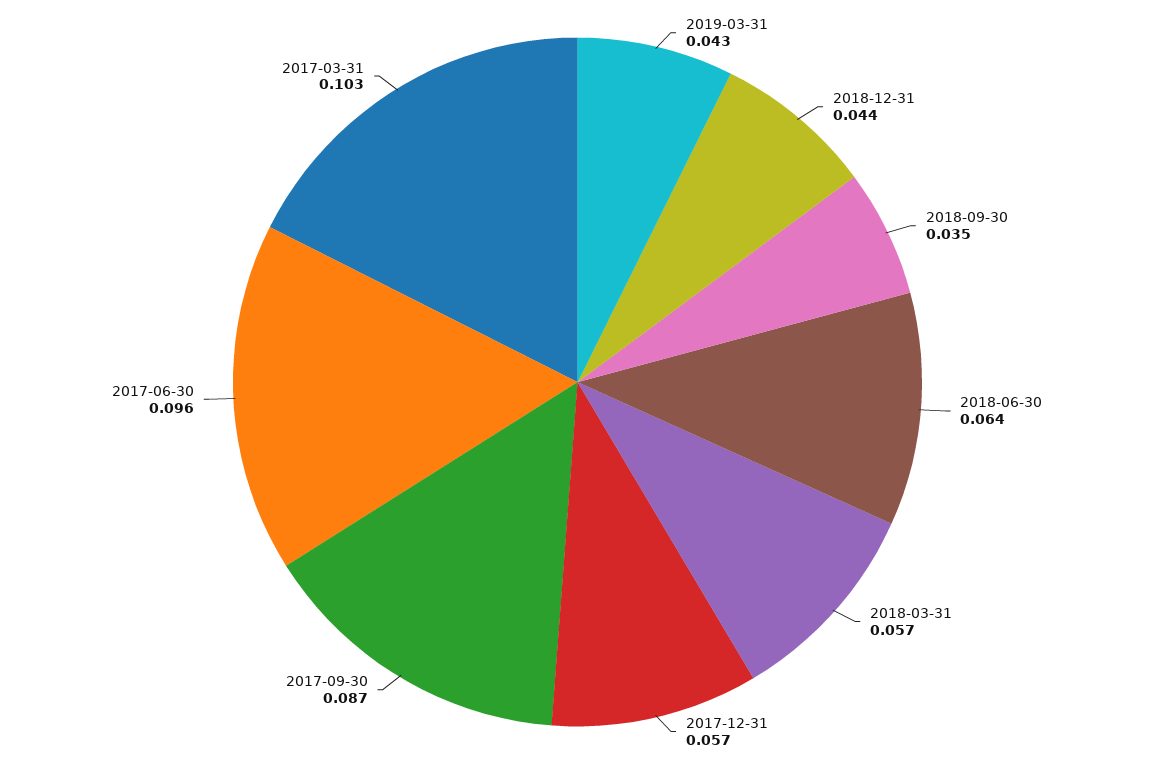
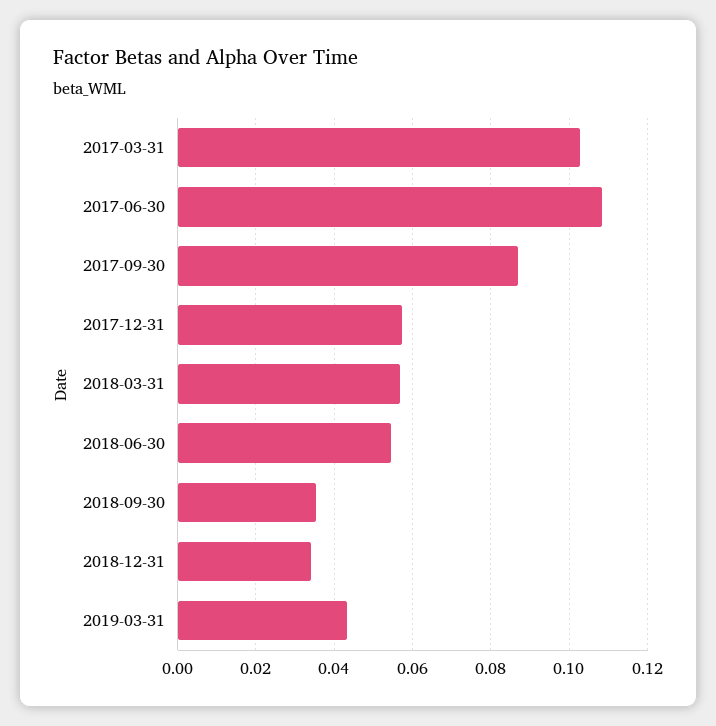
2018-12-31: 0.044 -> 0.034
2018-06-30: 0.064 -> 0.054
2017-06-30: 0.096 -> 0.108

